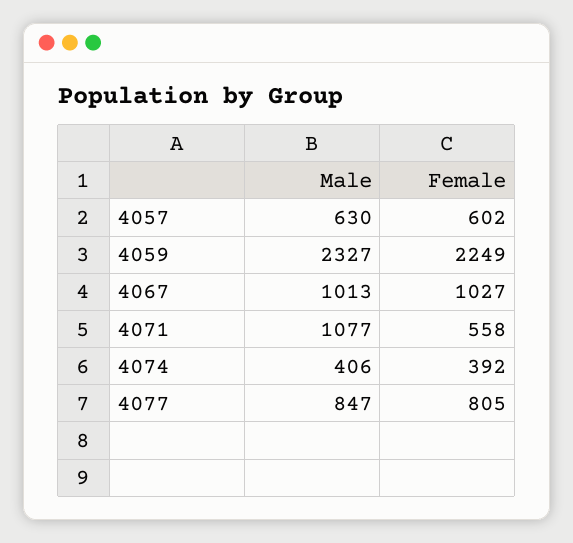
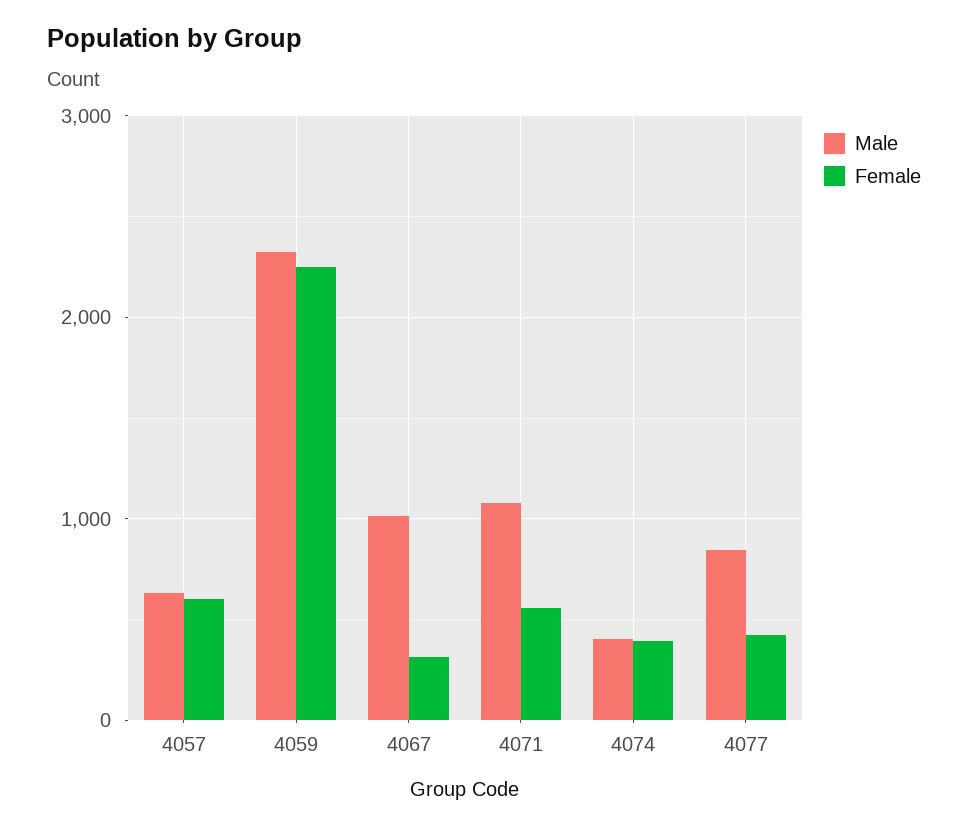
Female, 4067: 1027 -> 300
Female, 4077: 805 -> 400

